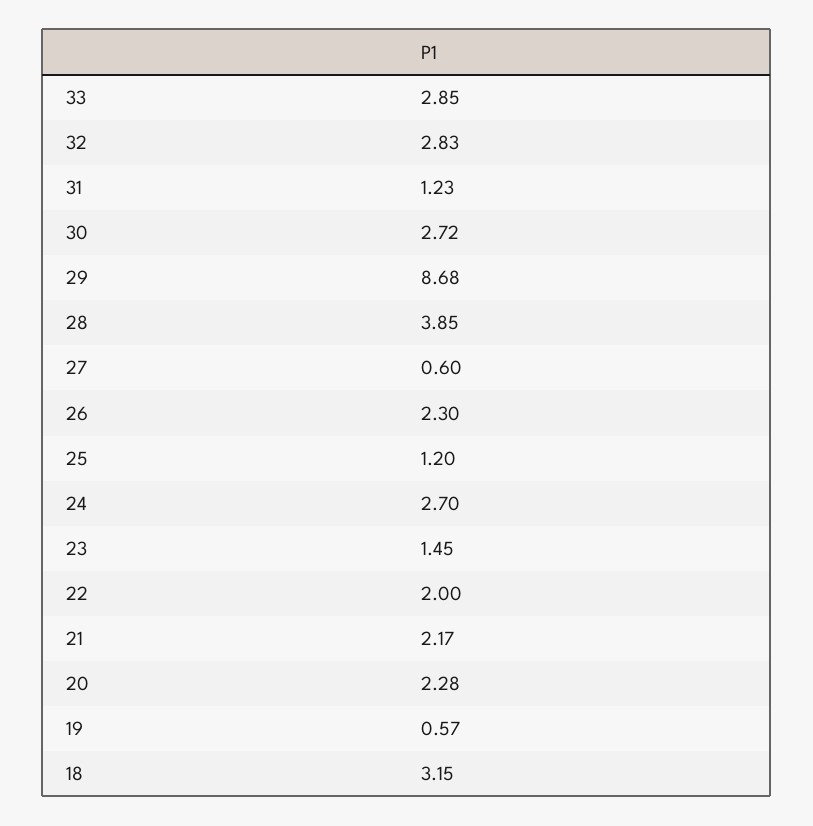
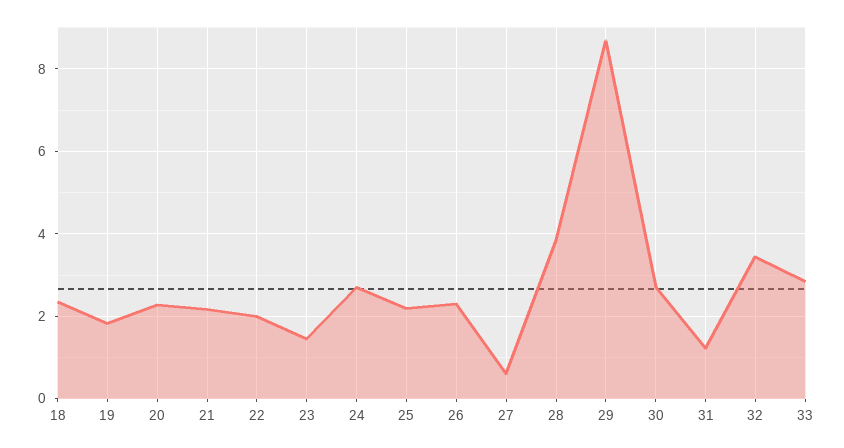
32: 2.83 -> 3.4
25: 1.2 -> 2.2
19: 0.57 -> 1.8
18: 3.15 -> 2.4

